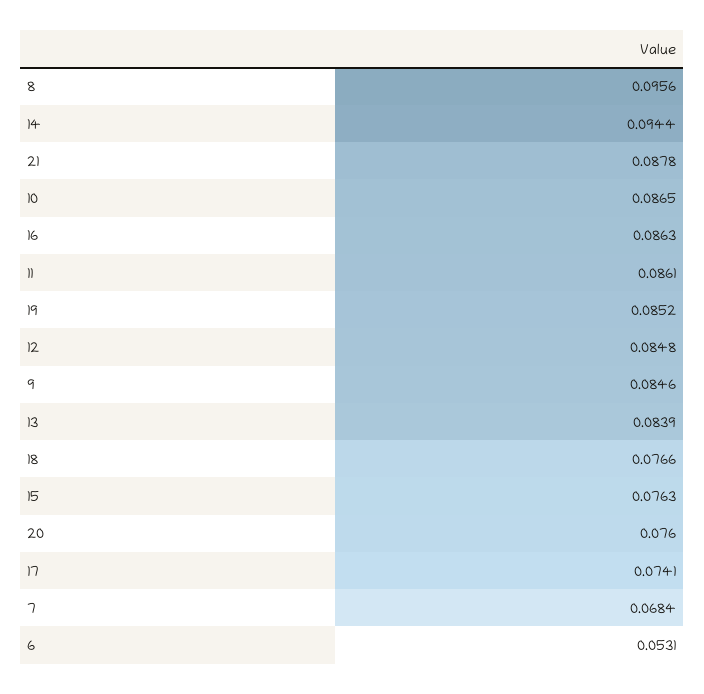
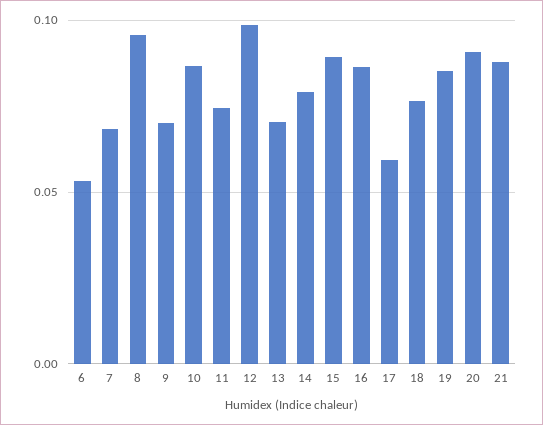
14: 0.0944 -> 0.08
11: 0.0861 -> 0.075
12: 0.0848 -> 0.1
9: 0.0846 -> 0.07
13: 0.0839 -> 0.07
15: 0.0763 -> 0.09
20: 0.076 -> 0.09
17: 0.0741 -> 0.06

